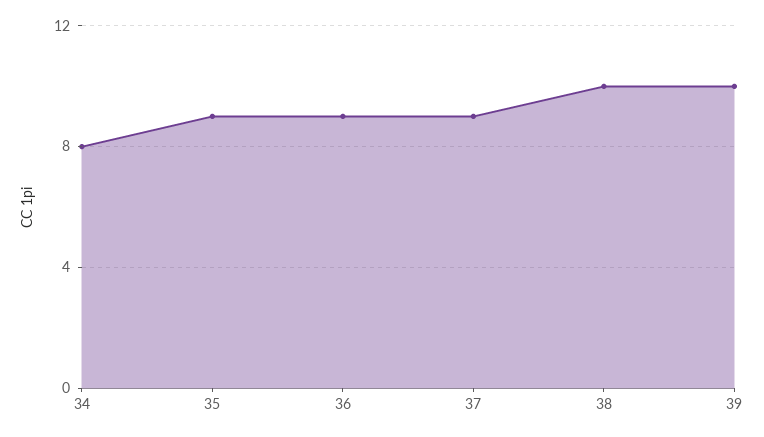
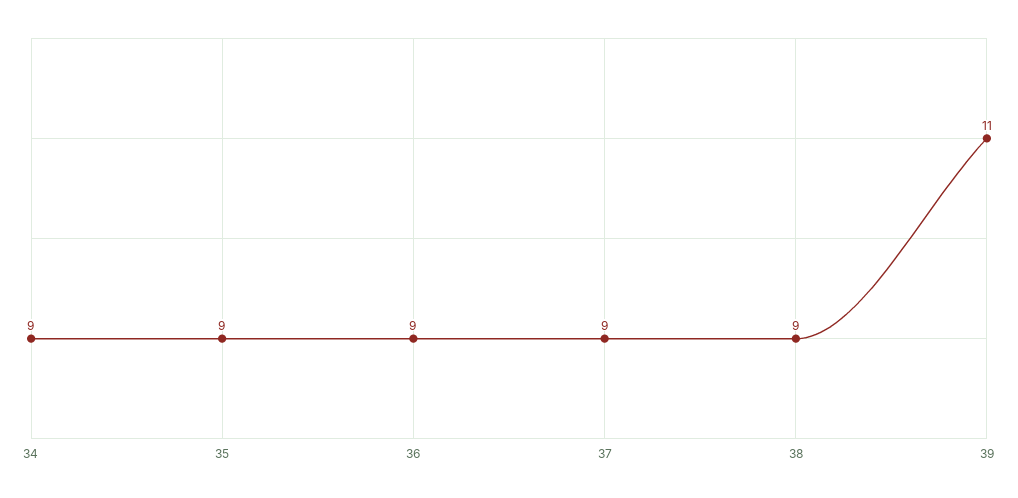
34: 8 -> 9
38: 10 -> 9
39: 10 -> 11

